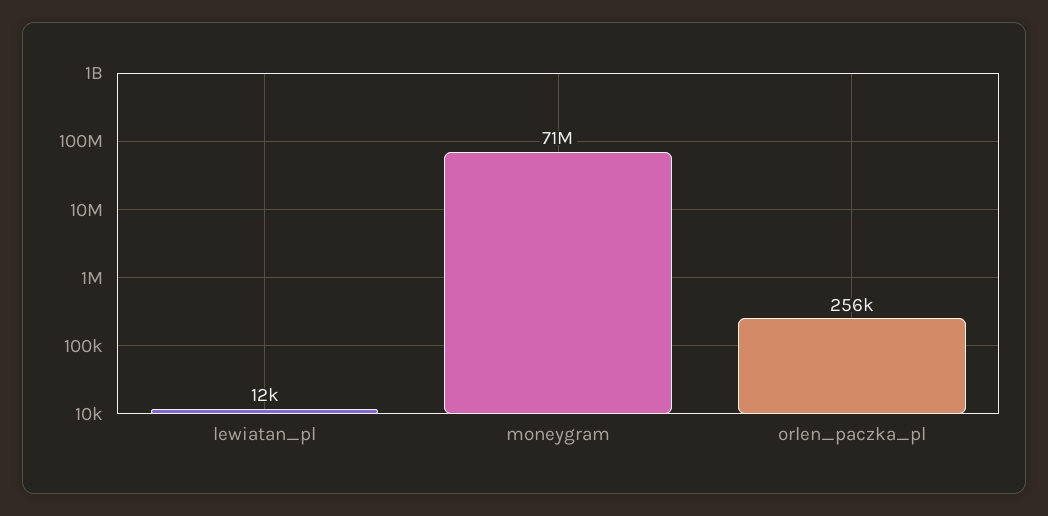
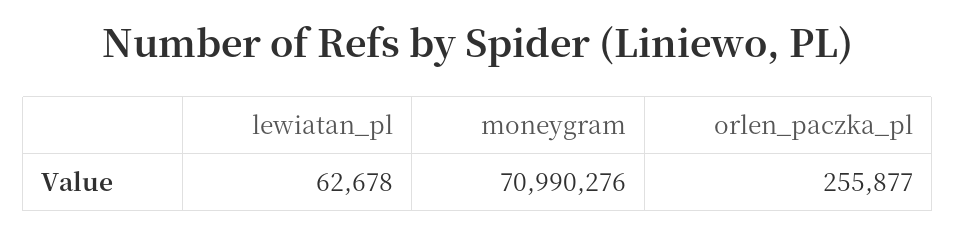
lewiatan_pl: 12000 -> 62678

